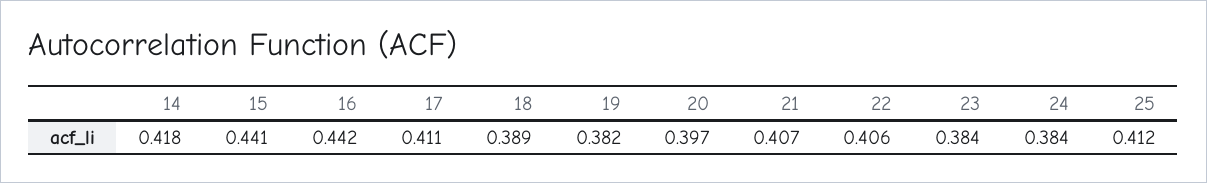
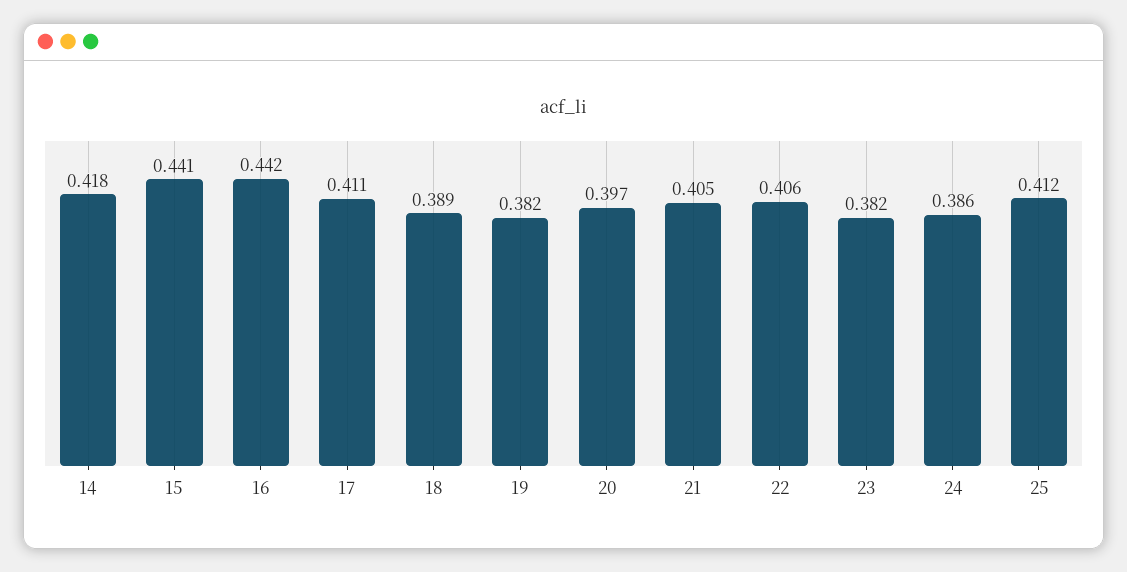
21: 0.407 -> 0.405
23: 0.384 -> 0.382
24: 0.384 -> 0.386

